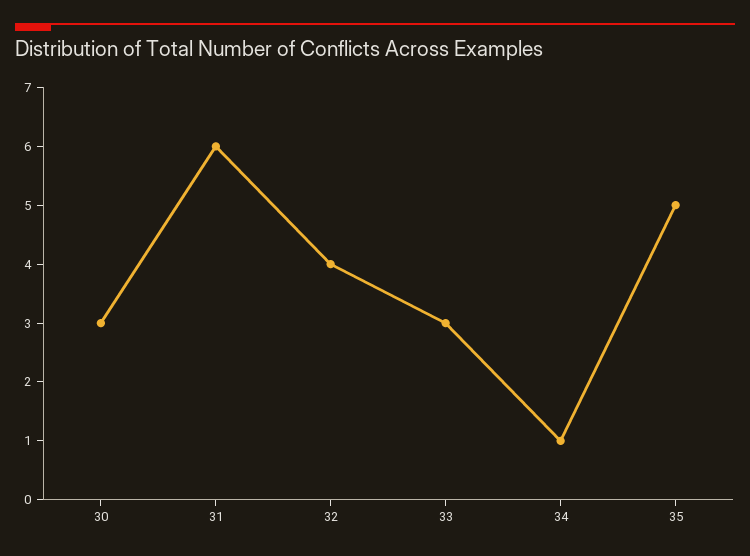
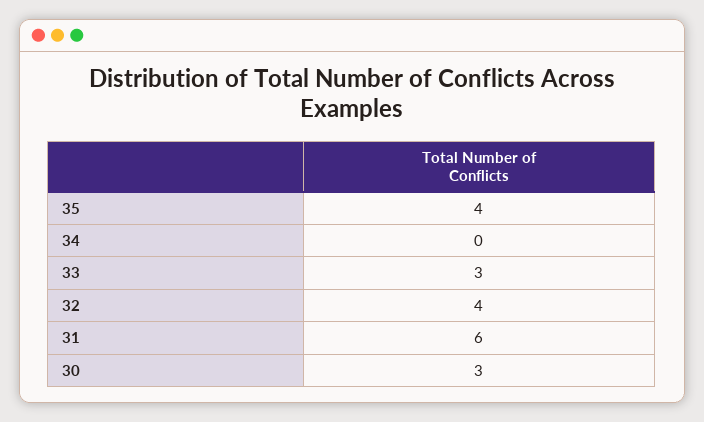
34: 1 -> 0
35: 5 -> 4

